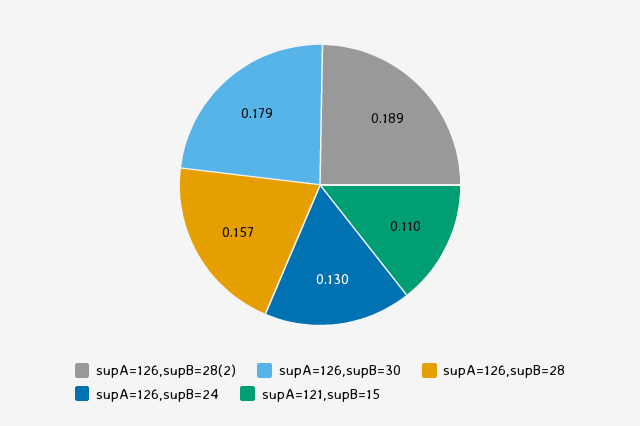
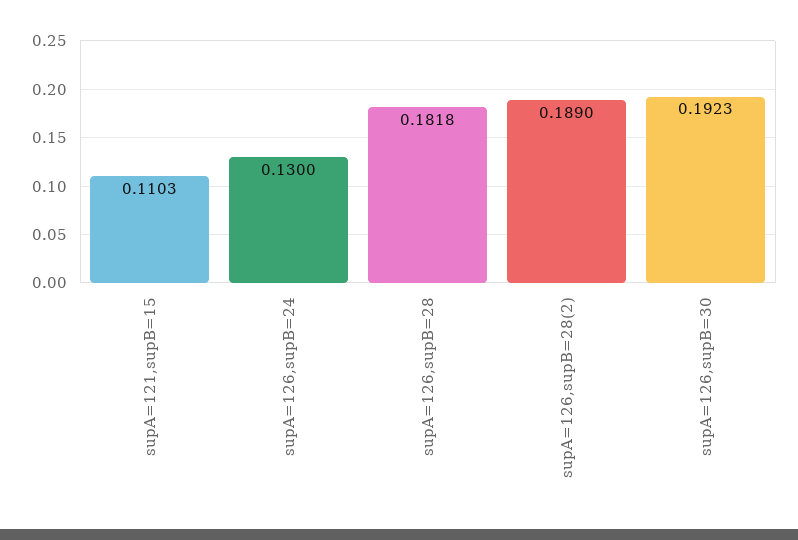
supA=126,supB=30: 0.179 -> 0.1923
supA=126,supB=28: 0.157 -> 0.1818

